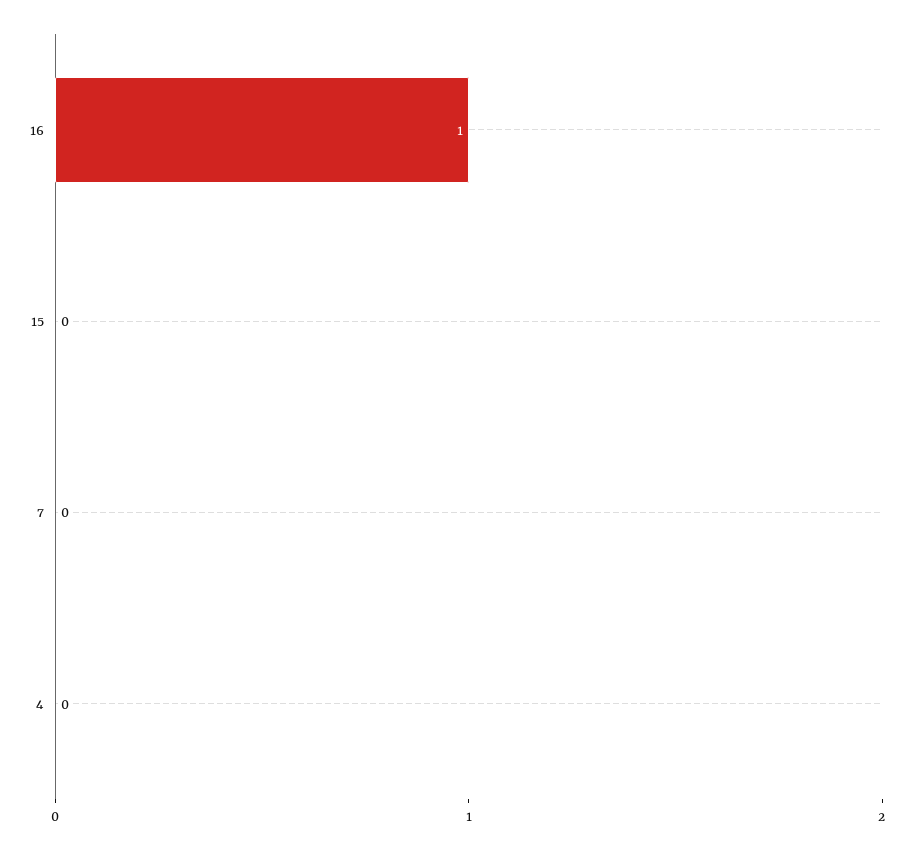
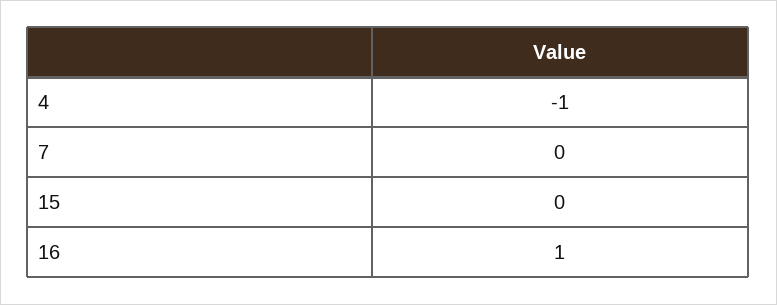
4: 0 -> -1

